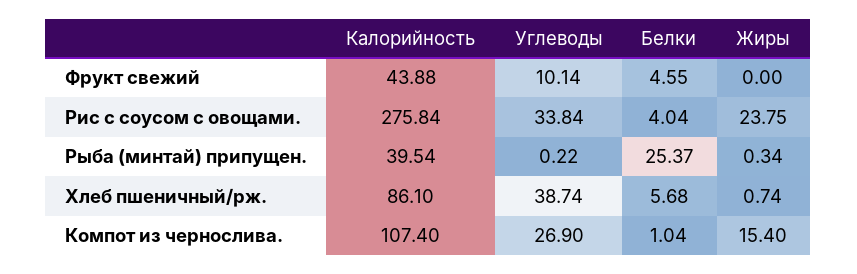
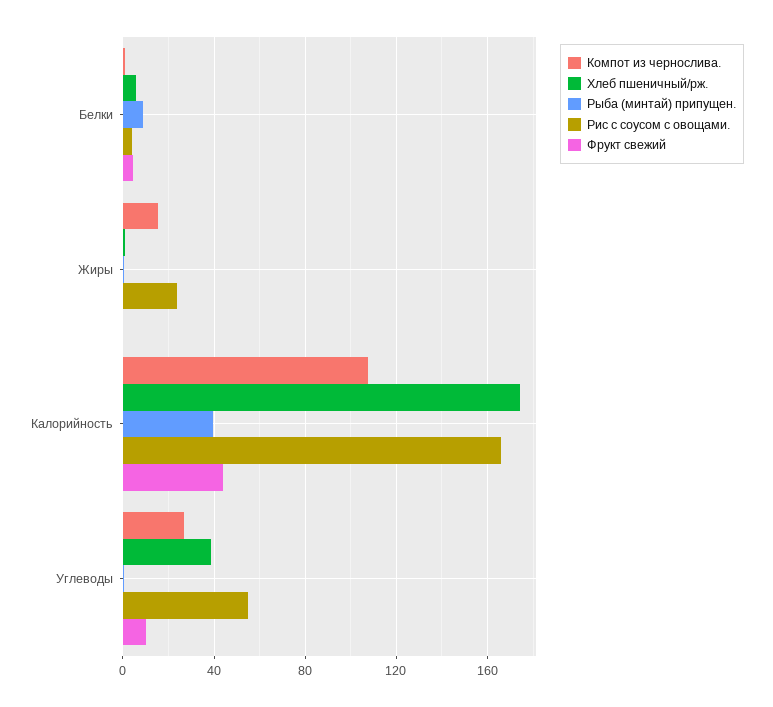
Рис с соусом с овощами., Калорийность: 275.84 -> 165
Рис с соусом с овощами., Углеводы: 33.84 -> 55
Рыба (минтай) припущен., Белки: 25.37 -> 10
Хлеб пшеничный/рж., Калорийность: 86.1 -> 175

